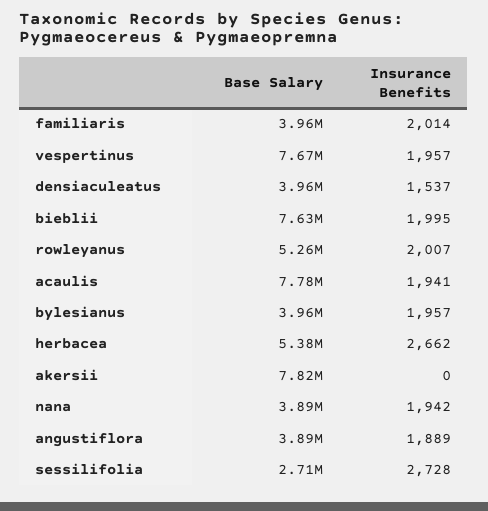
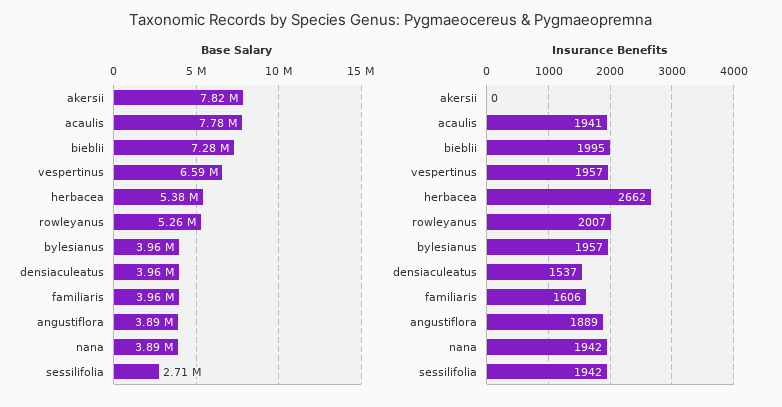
Insurance Benefits, familiaris: 2014 -> 1606
Base Salary, vespertinus: 7670000 -> 6590000
Base Salary, bieblii: 7630000 -> 7280000
Insurance Benefits, sessilifolia: 2728 -> 1942

